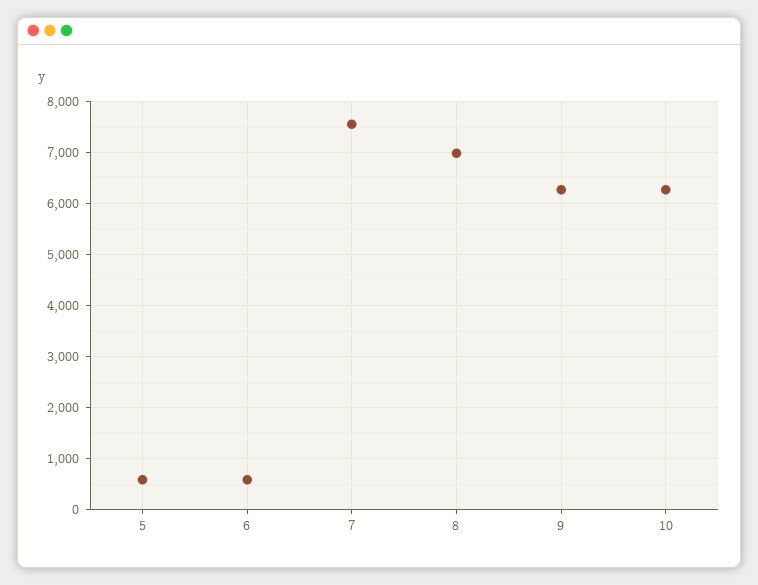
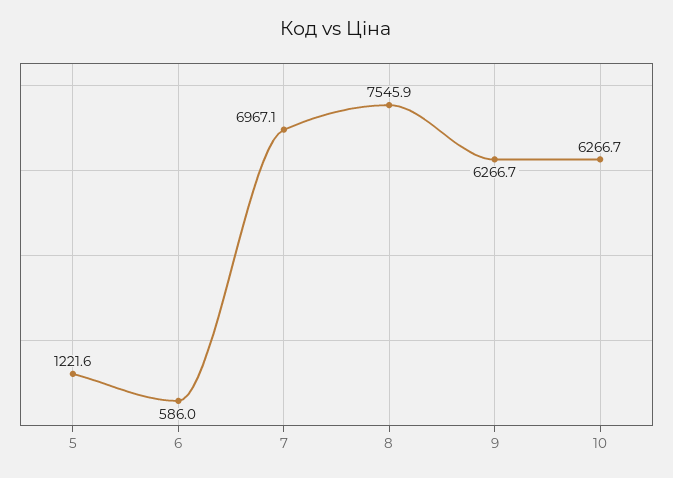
5: 600 -> 1221.6
7: 7600 -> 6967.1
8: 7000 -> 7545.9

